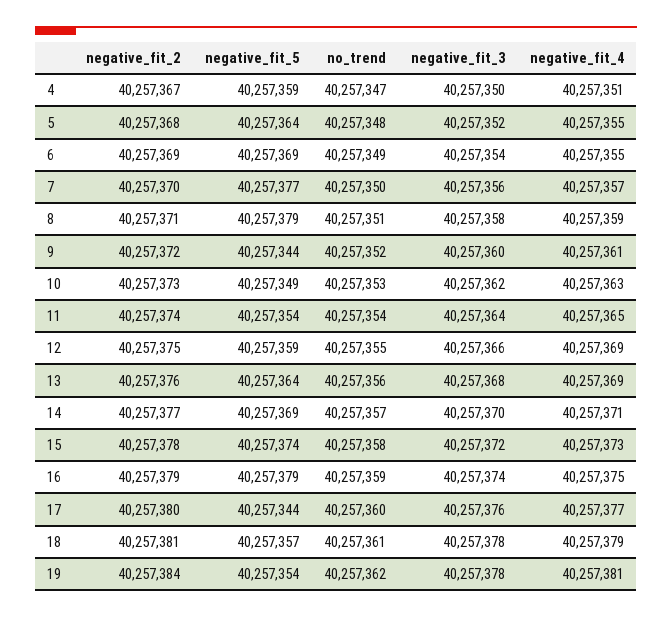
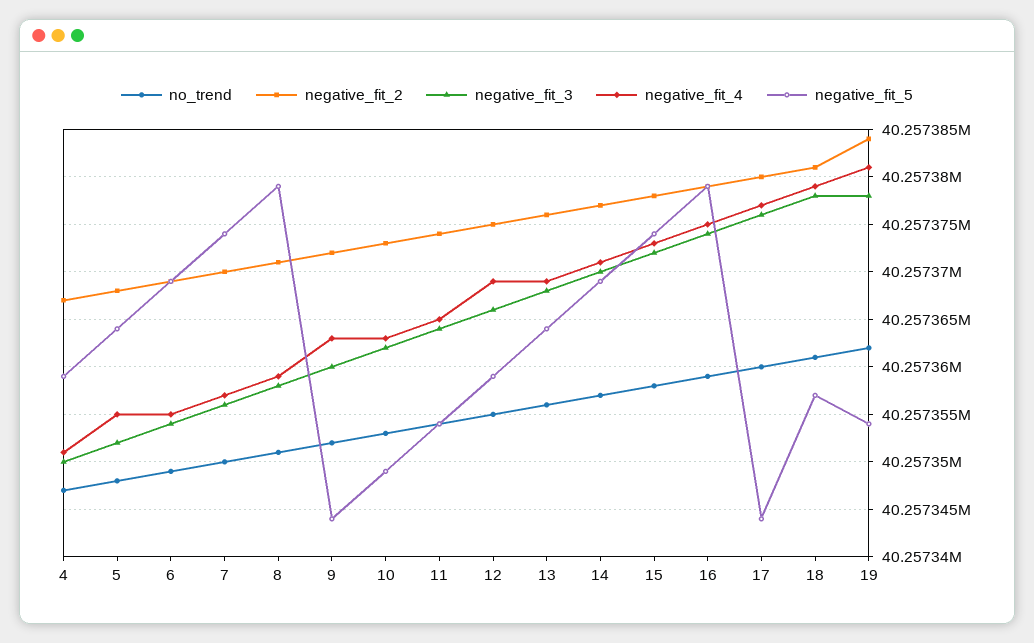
negative_fit_5, 7: 40257377 -> 40257374
negative_fit_4, 9: 40257361 -> 40257363

